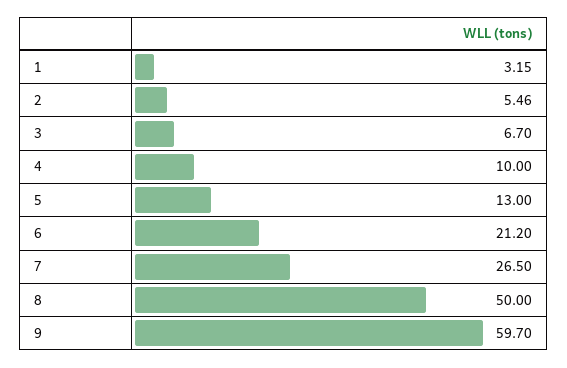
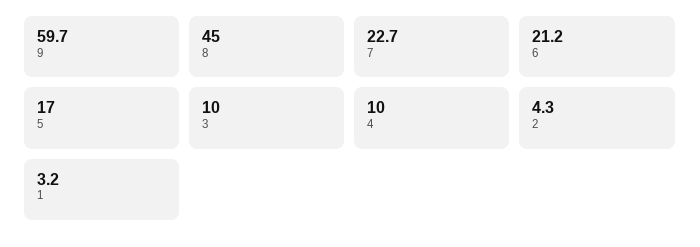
2: 5.46 -> 4.3
3: 6.7 -> 10
5: 13 -> 17
7: 26.5 -> 22.7
8: 50 -> 45

